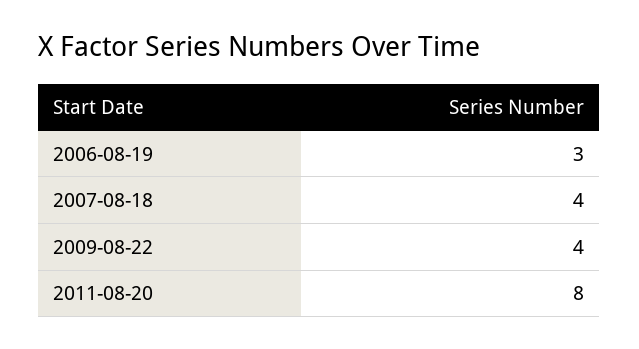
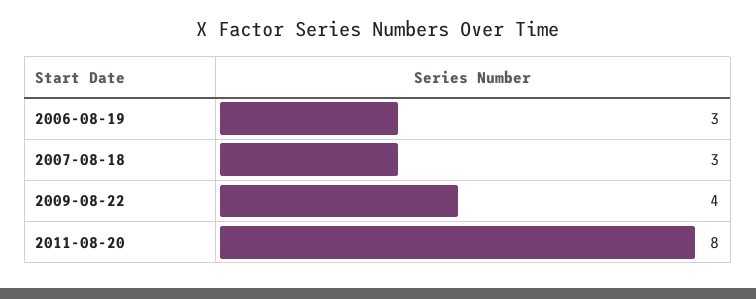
2007-08-18: 4 -> 3

